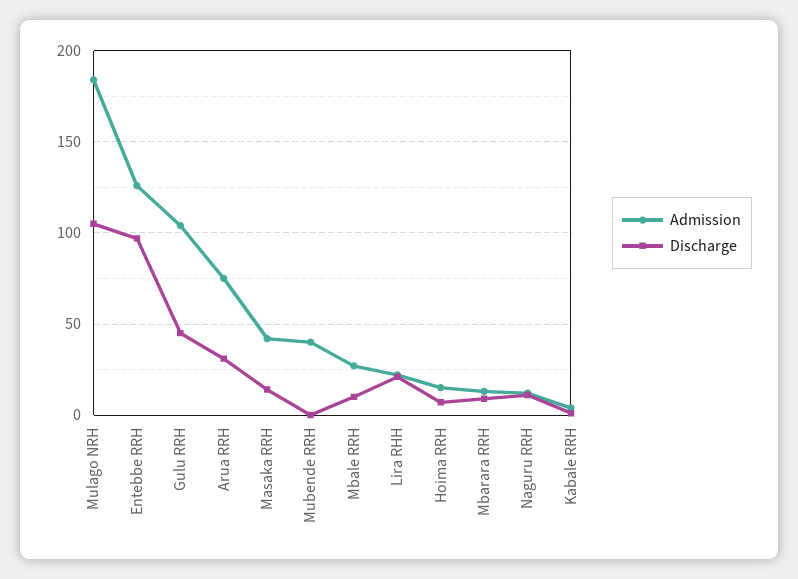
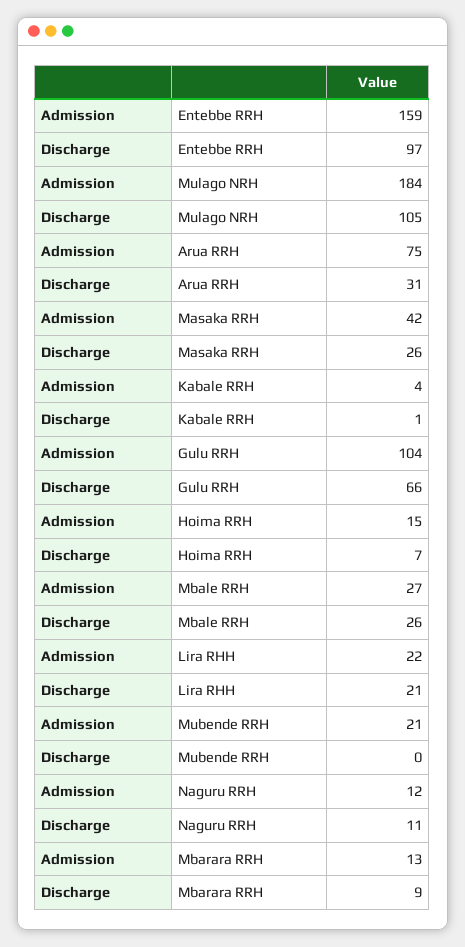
Admission, Entebbe RRH: 125 -> 159
Discharge, Gulu RRH: 45 -> 66
Discharge, Masaka RRH: 15 -> 26
Admission, Mubende RRH: 40 -> 21
Discharge, Mbale RRH: 10 -> 26

